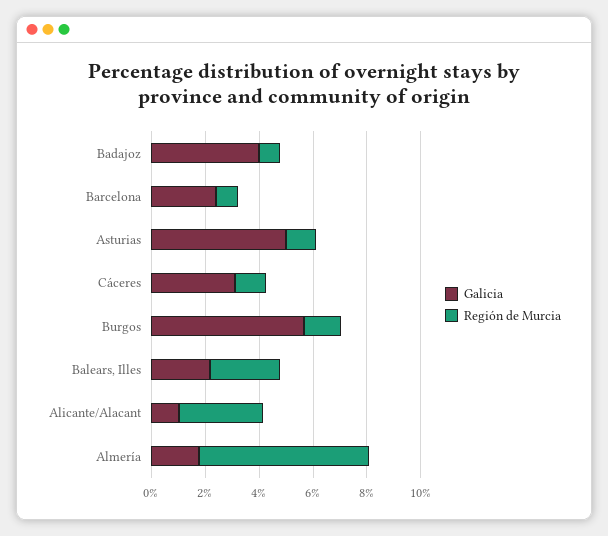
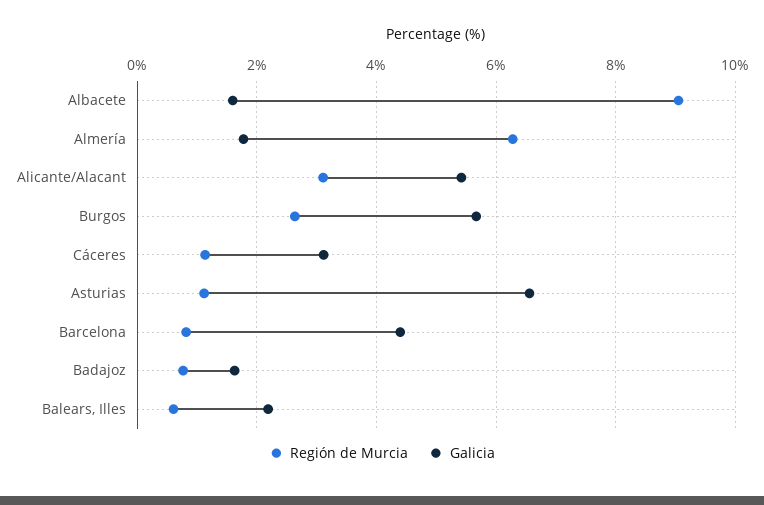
Galicia, Badajoz: 4 -> 1.6
Galicia, Barcelona: 2.5 -> 4.4
Galicia, Asturias: 5 -> 6.6
Región de Murcia, Burgos: 1.5 -> 2.6
Región de Murcia, Balears, Illes: 2.5 -> 0.6
Galicia, Alicante/Alacant: 1 -> 5.4
Región de Murcia, Albacete: none -> 9
Galicia, Albacete: none -> 1.6

